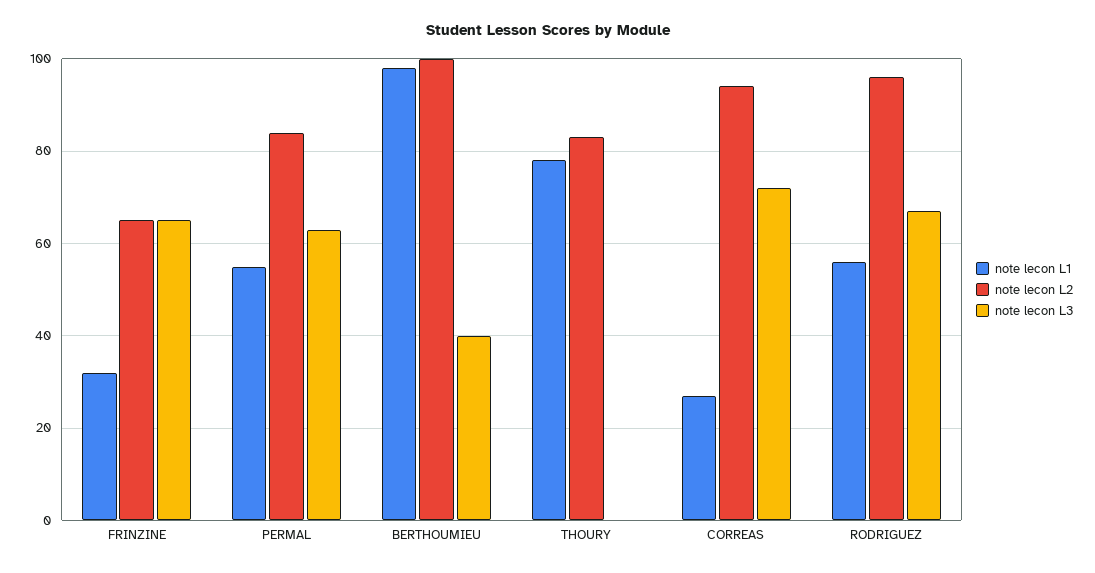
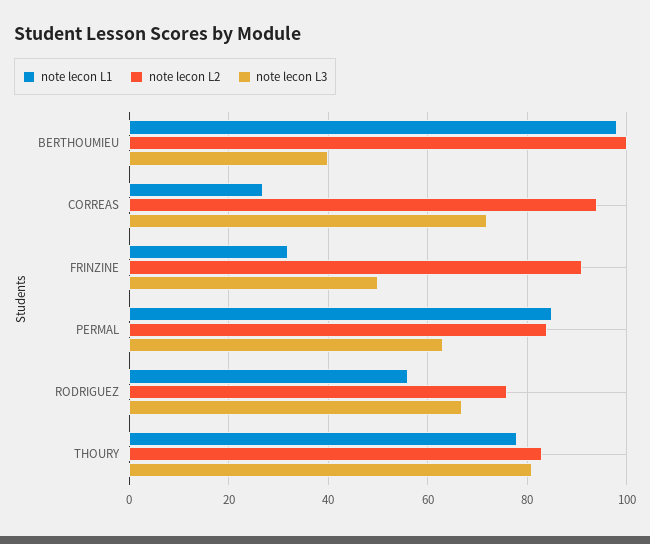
note lecon L2, FRINZINE: 65 -> 90
note lecon L3, FRINZINE: 65 -> 50
note lecon L1, PERMAL: 55 -> 85
note lecon L3, THOURY: 0 -> 80
note lecon L2, RODRIGUEZ: 95 -> 75

